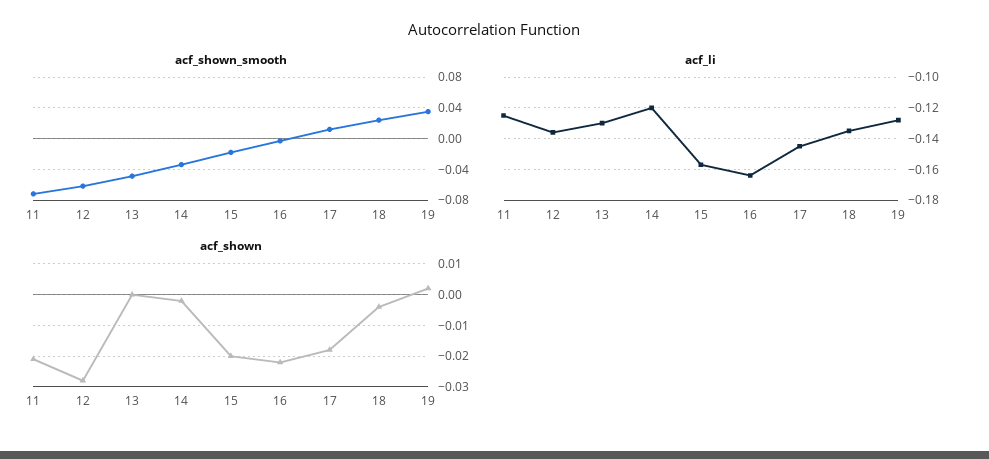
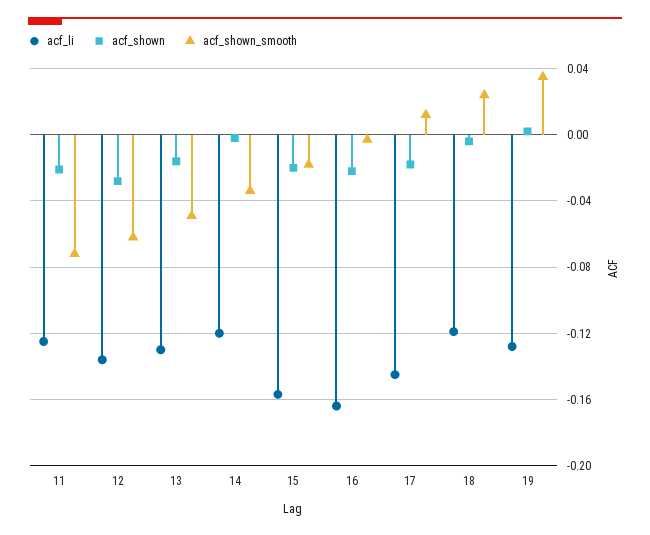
acf_li, 18: -0.135 -> -0.12
acf_shown, 13: 0 -> -0.015

